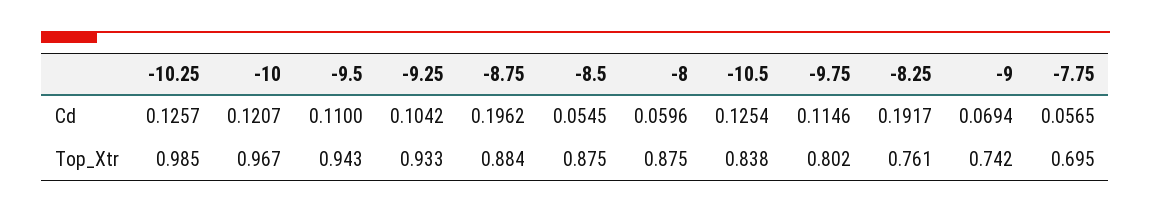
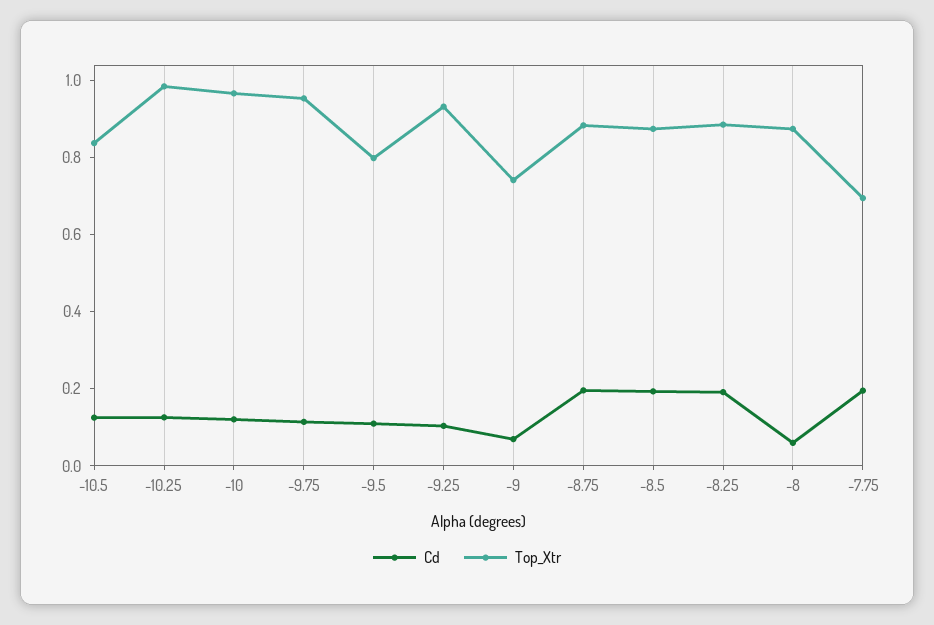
Cd, -8.5: 0.0545 -> 0.2
Cd, -7.75: 0.0565 -> 0.2
Top_Xtr, -9.5: 0.943 -> 0.8
Top_Xtr, -9.75: 0.802 -> 0.95
Top_Xtr, -8.25: 0.761 -> 0.9

